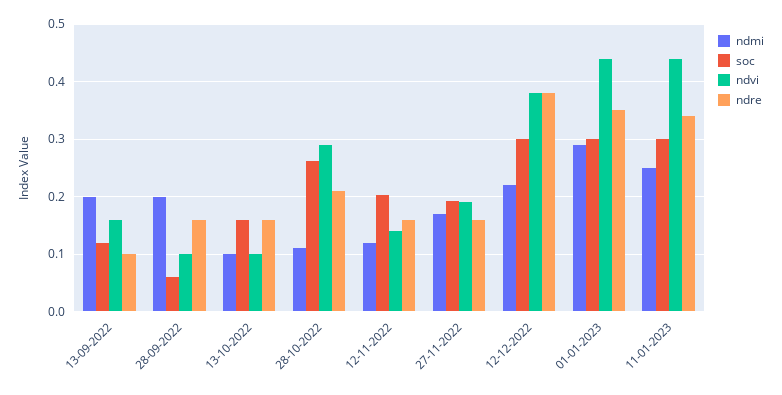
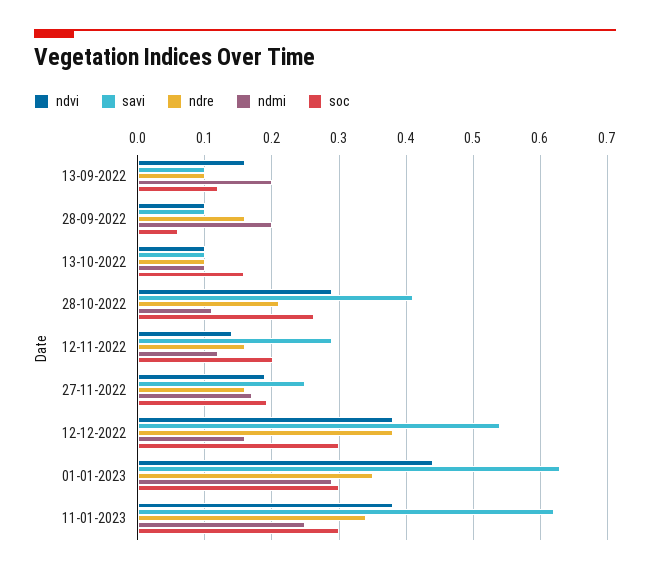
ndre, 13-10-2022: 0.16 -> 0.1
ndmi, 12-12-2022: 0.22 -> 0.16
ndvi, 11-01-2023: 0.44 -> 0.38
savi, 13-09-2022: none -> 0.1
savi, 28-09-2022: none -> 0.1
savi, 13-10-2022: none -> 0.1
savi, 28-10-2022: none -> 0.41
savi, 12-11-2022: none -> 0.29
savi, 27-11-2022: none -> 0.25
savi, 12-12-2022: none -> 0.54
savi, 01-01-2023: none -> 0.63
savi, 11-01-2023: none -> 0.62

